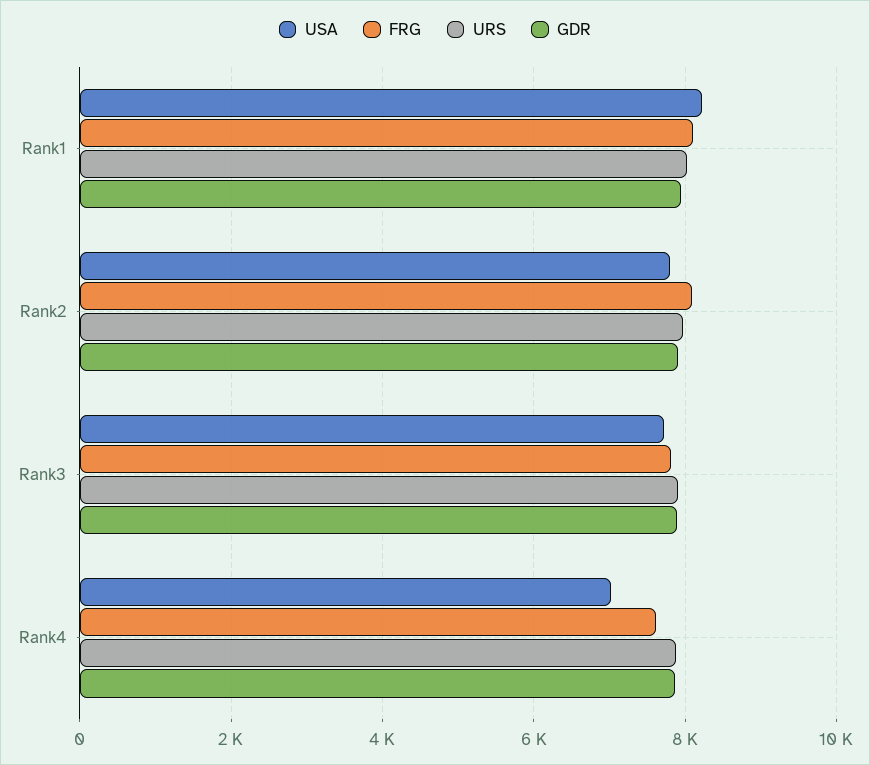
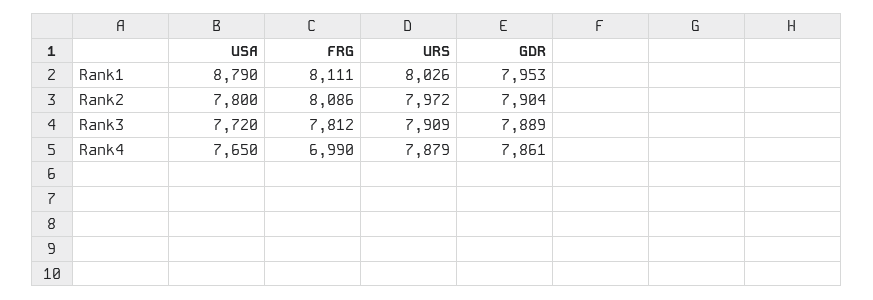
USA, Rank1: 8200 -> 8790
USA, Rank4: 7000 -> 7650
FRG, Rank4: 7600 -> 6990

